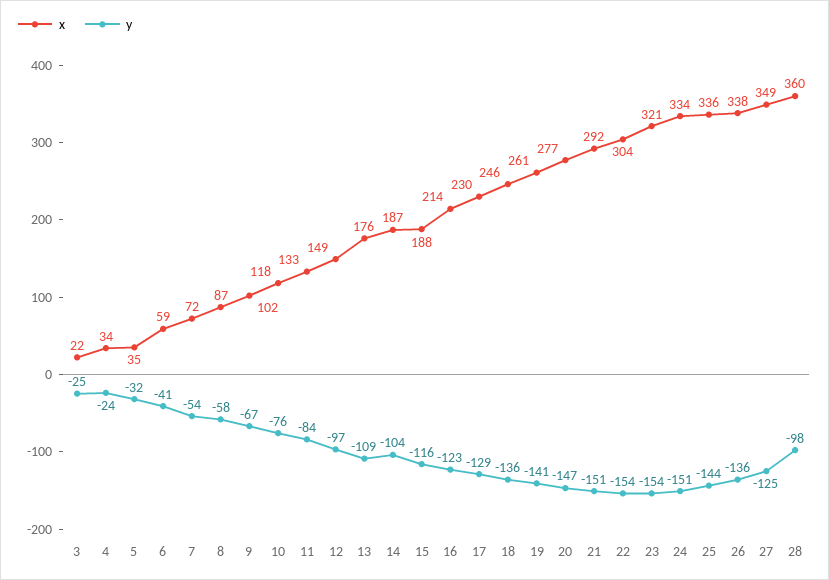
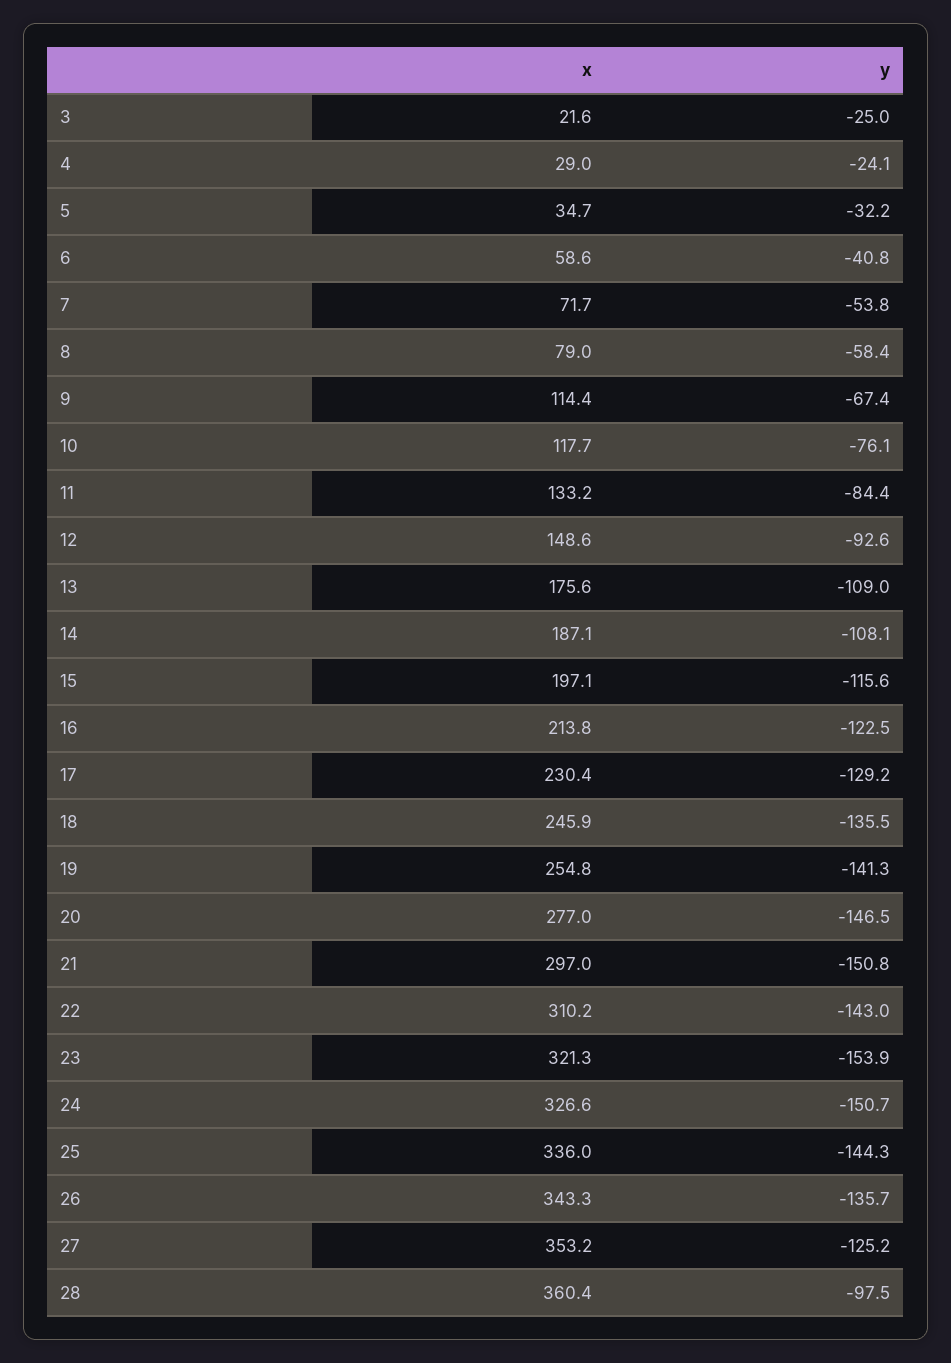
x, 4: 34 -> 29
x, 8: 87 -> 79
x, 9: 102 -> 114.4
y, 12: -97 -> -92.6
y, 14: -104 -> -108.1
x, 15: 188 -> 197.1
x, 19: 261 -> 254.8
x, 21: 292 -> 297
x, 22: 304 -> 310.2
y, 22: -154 -> -143
x, 24: 334 -> 326.6
x, 26: 338 -> 343.3
x, 27: 349 -> 353.2

